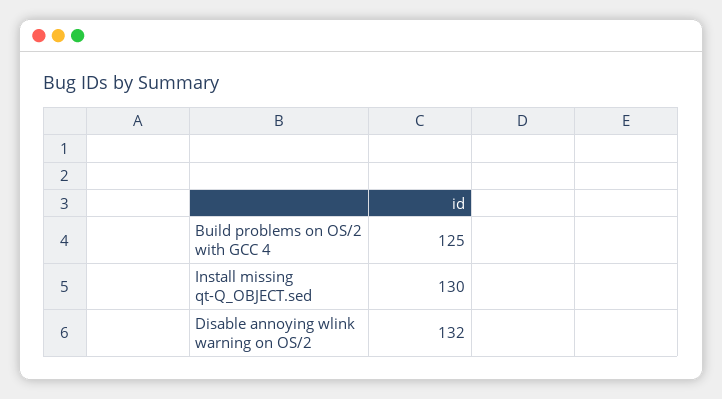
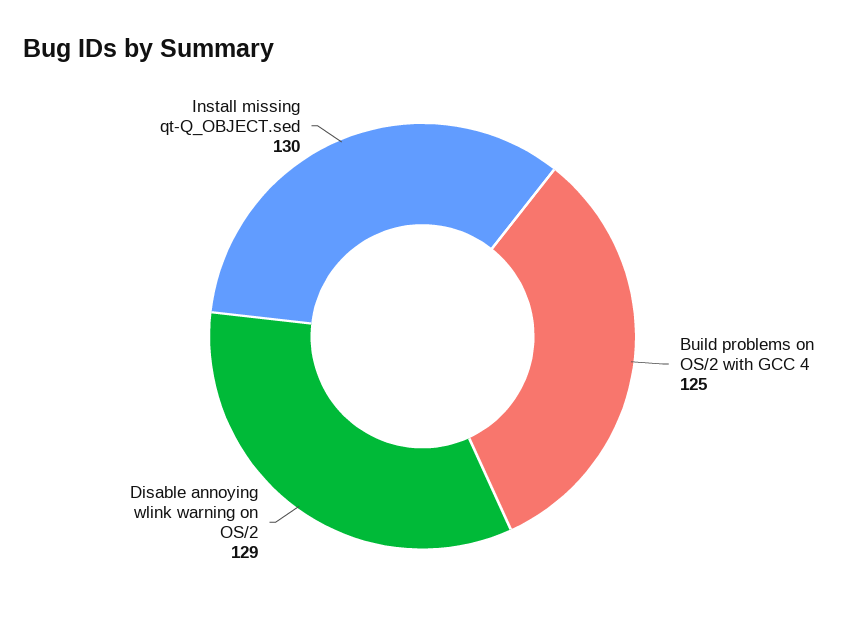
Disable annoying wlink warning on OS/2: 132 -> 129

